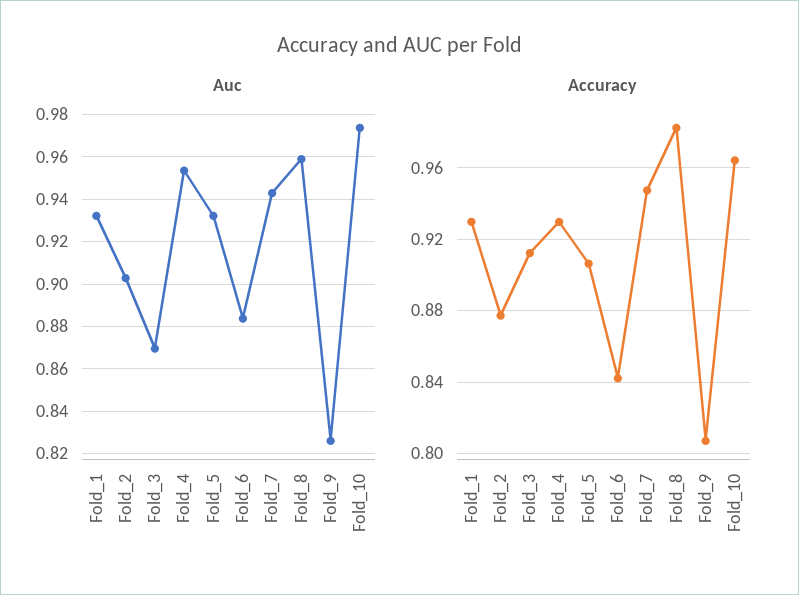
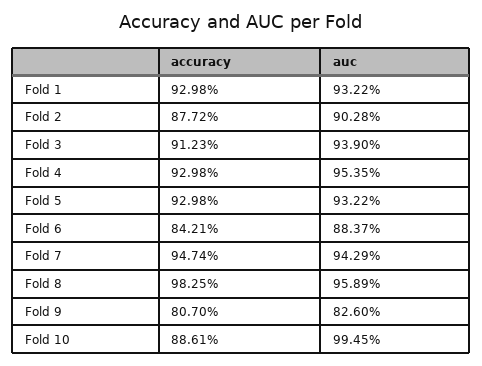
Auc, Fold_3: 0.87 -> 0.939
Auc, Fold_10: 0.975 -> 0.9945
Accuracy, Fold_5: 0.905 -> 0.9298
Accuracy, Fold_10: 0.965 -> 0.8861

